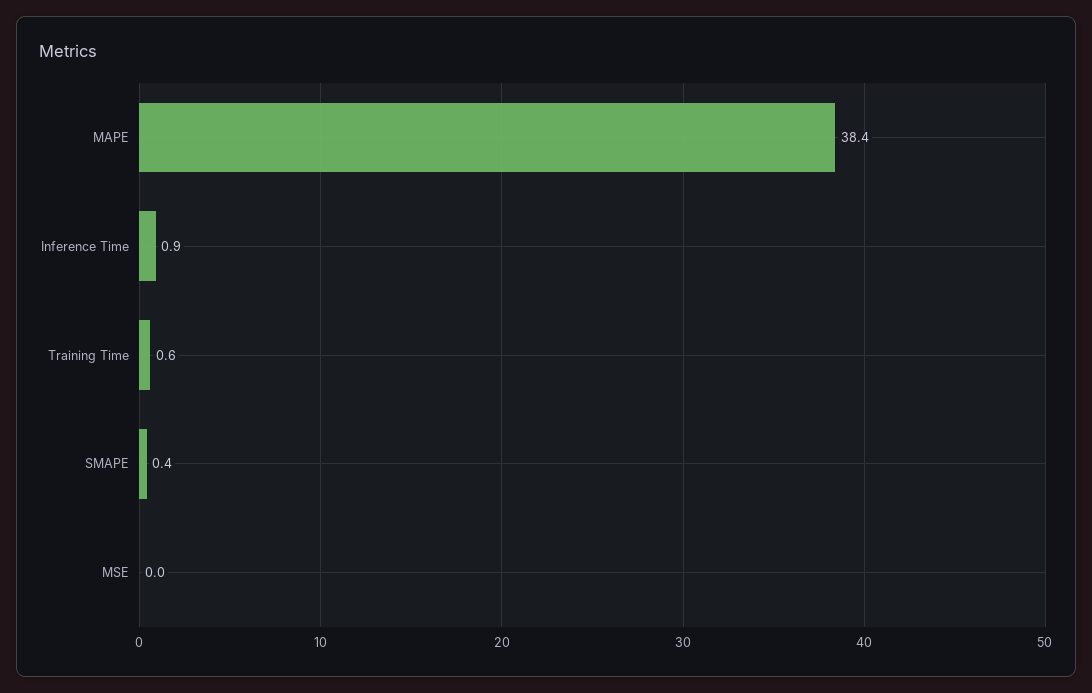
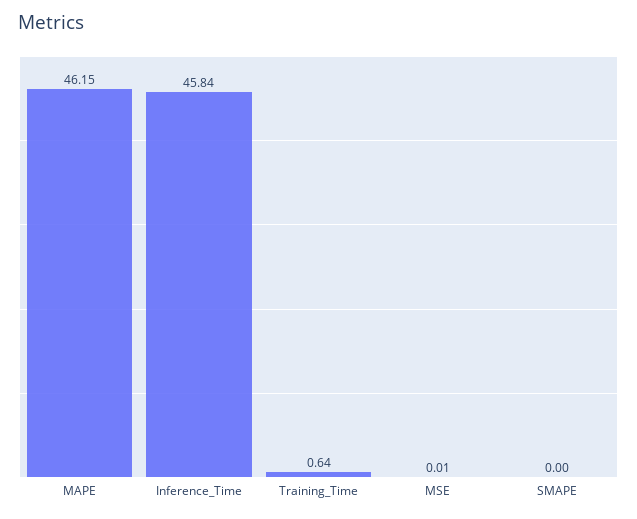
MAPE: 38.4 -> 46.15
Inference Time: 0.9 -> 45.84
SMAPE: 0.4 -> 0

